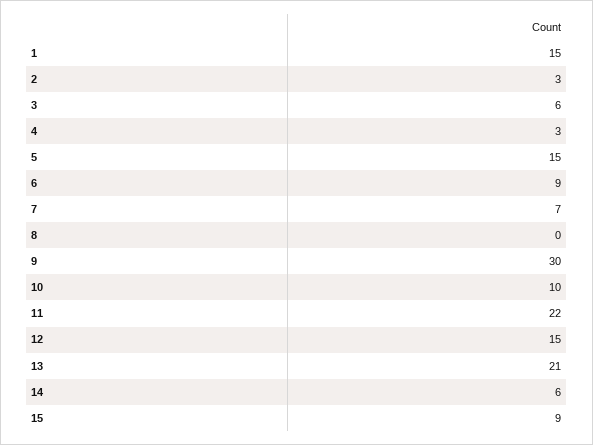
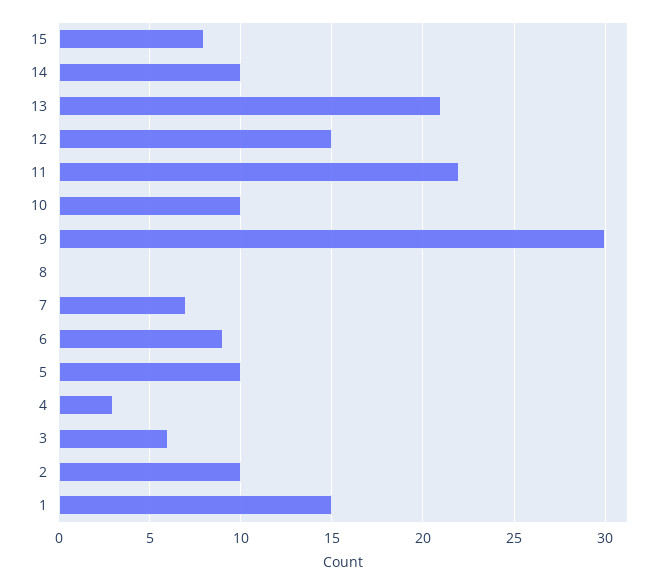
2: 3 -> 10
5: 15 -> 10
14: 6 -> 10
15: 9 -> 8

